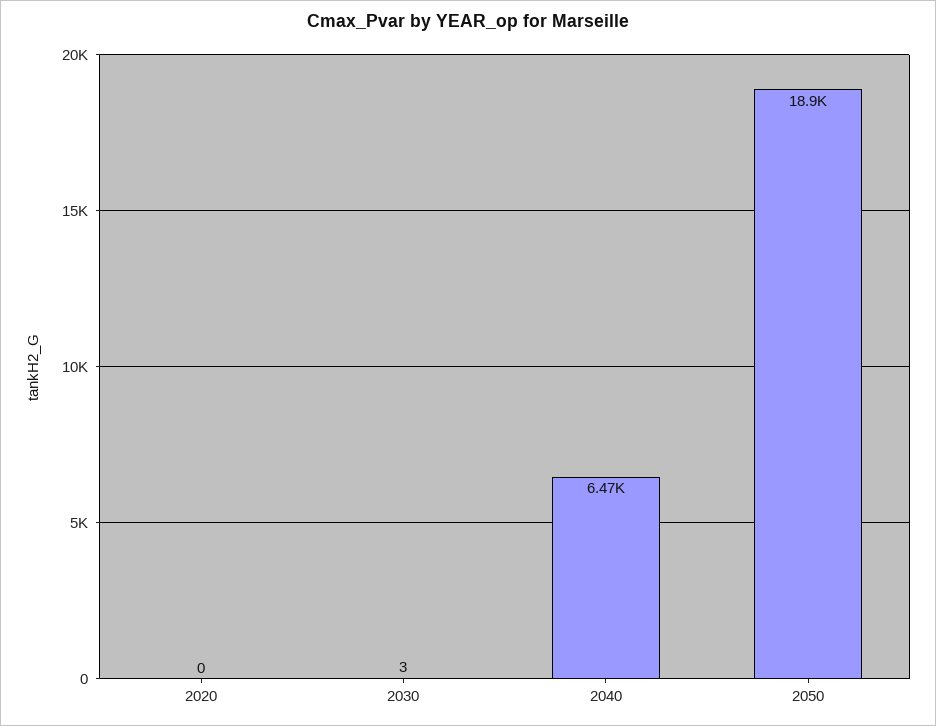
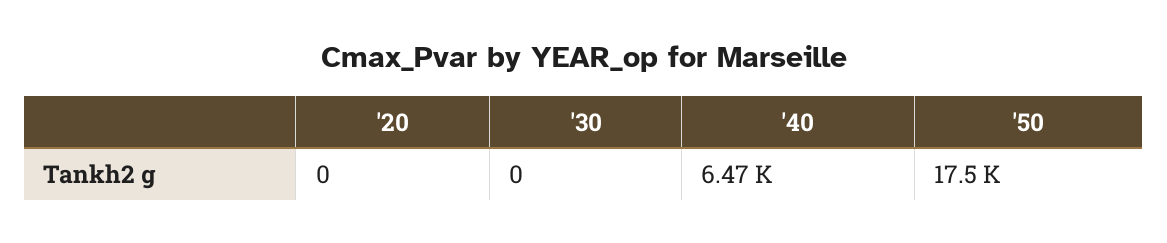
2030: 3 -> 0
2050: 18900 -> 17500

